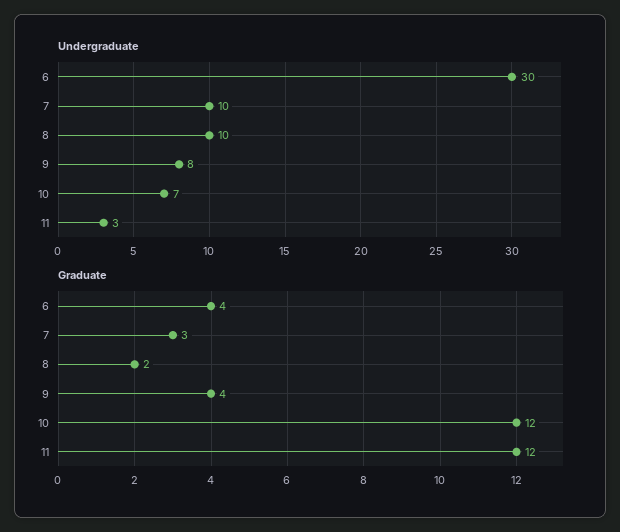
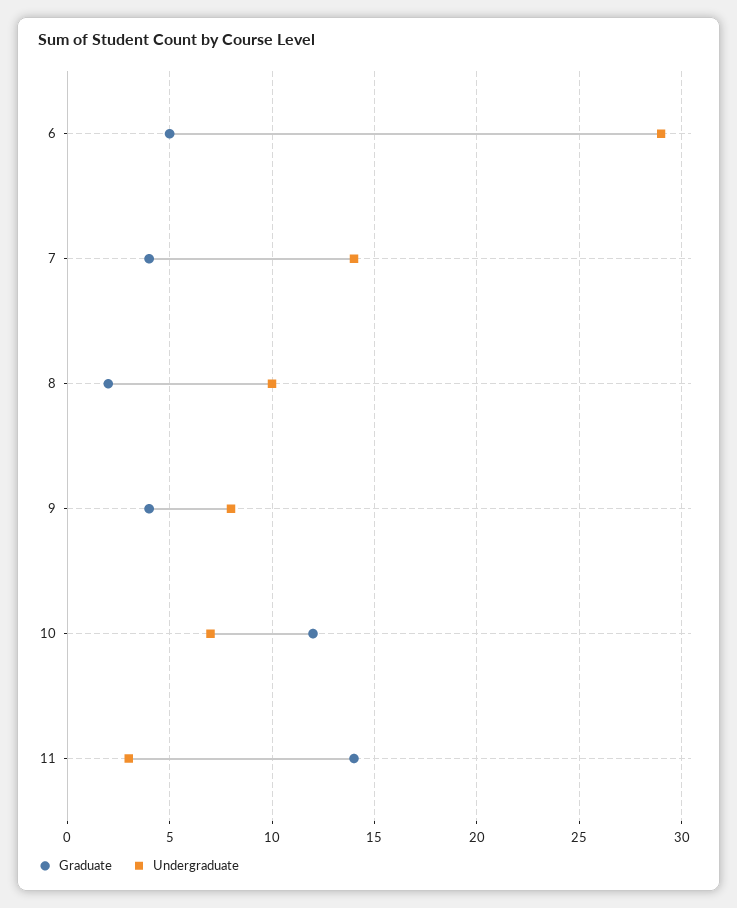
Undergraduate, 6: 30 -> 29
Undergraduate, 7: 10 -> 14
Graduate, 6: 4 -> 5
Graduate, 7: 3 -> 4
Graduate, 11: 12 -> 14

